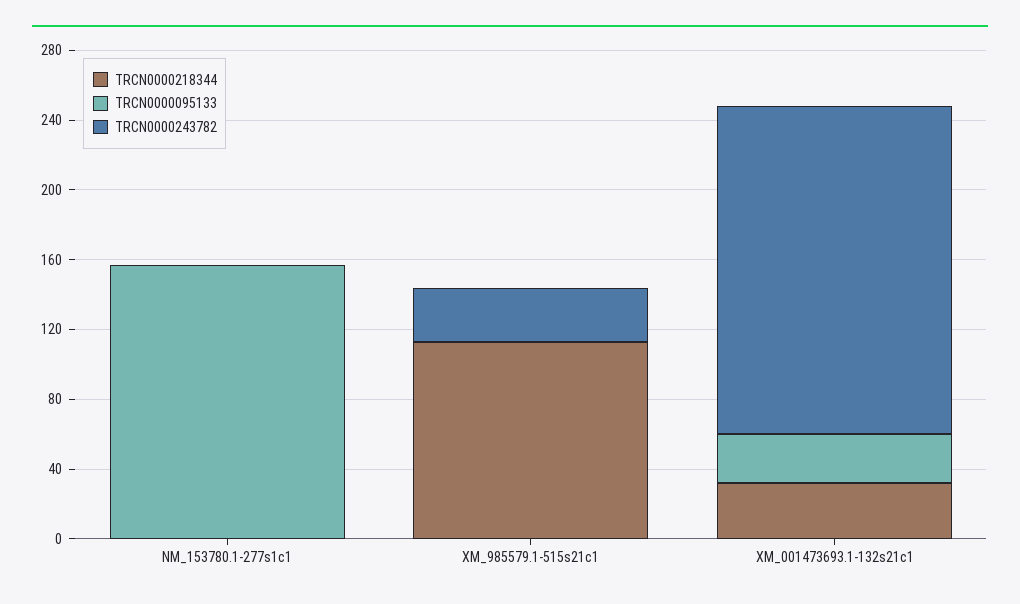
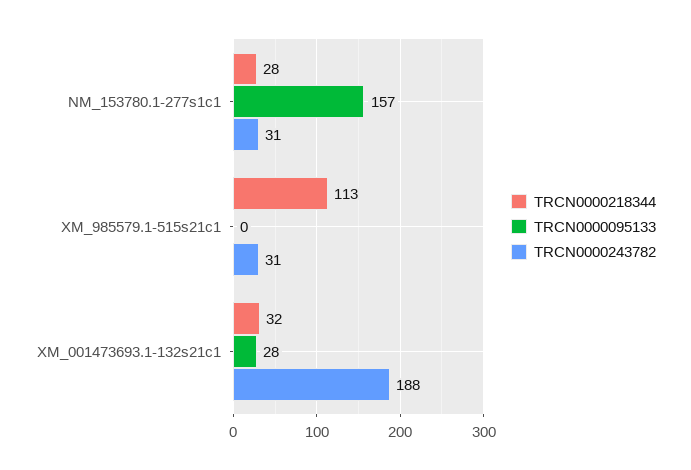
TRCN0000218344, NM_153780.1-277s1c1: 0 -> 28
TRCN0000243782, NM_153780.1-277s1c1: 0 -> 31

